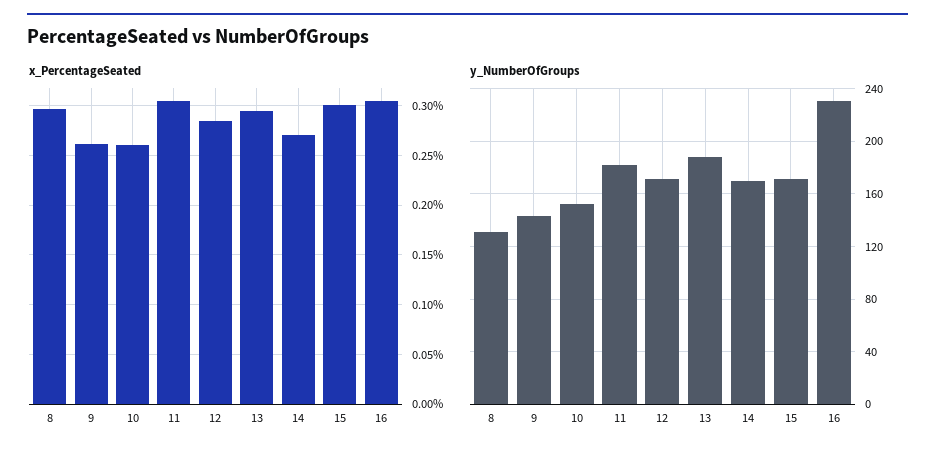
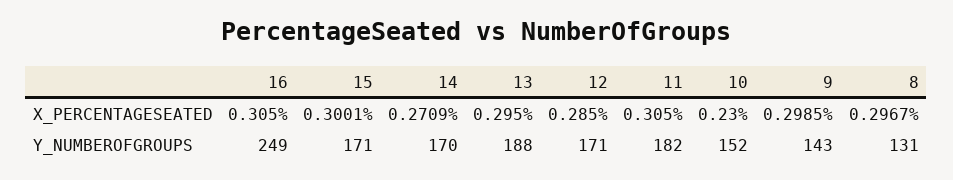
x_PercentageSeated, 9: 0.26 -> 0.2985
x_PercentageSeated, 10: 0.26 -> 0.23
y_NumberOfGroups, 16: 230 -> 249

